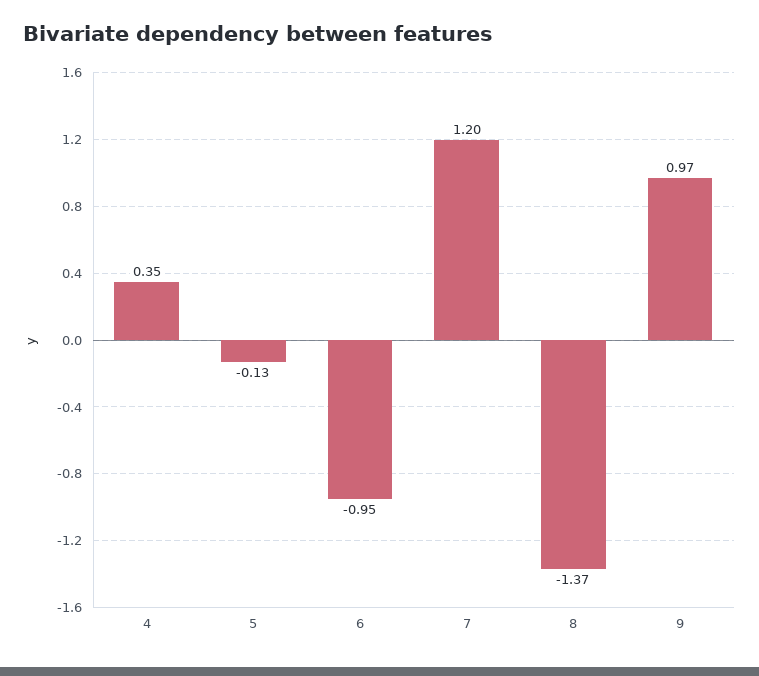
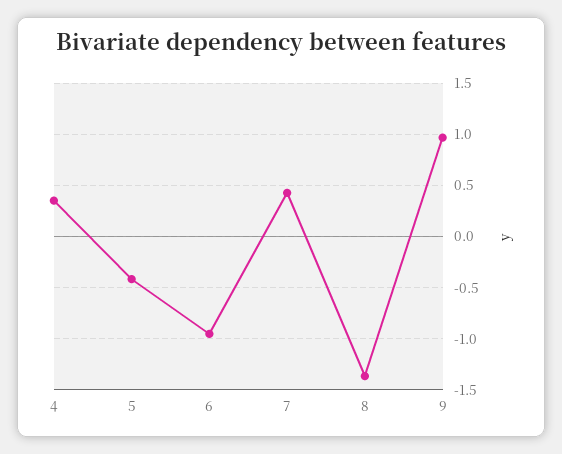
5: -0.13 -> -0.4
7: 1.2 -> 0.4

